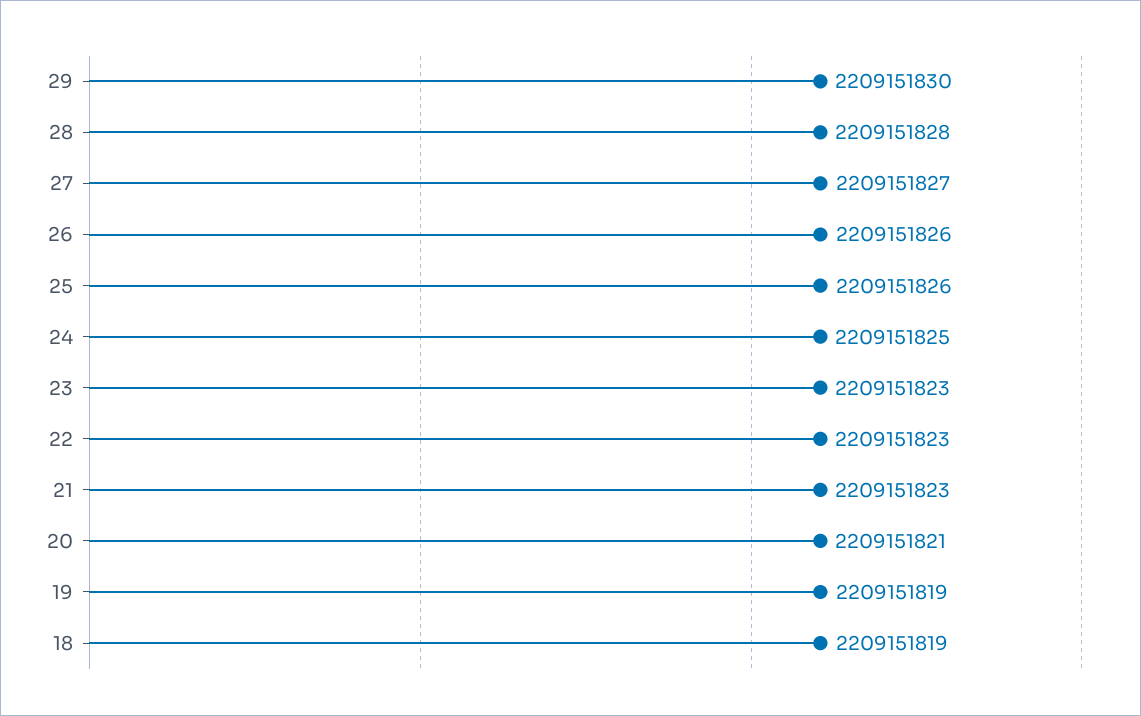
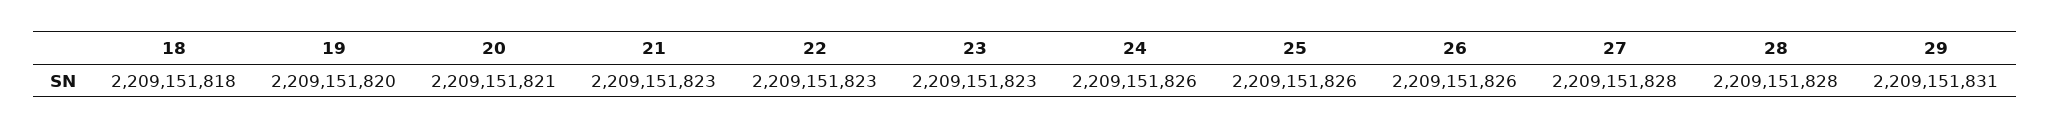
29: 2209151830 -> 2209151831
27: 2209151827 -> 2209151828
24: 2209151825 -> 2209151826
19: 2209151819 -> 2209151820
18: 2209151819 -> 2209151818

